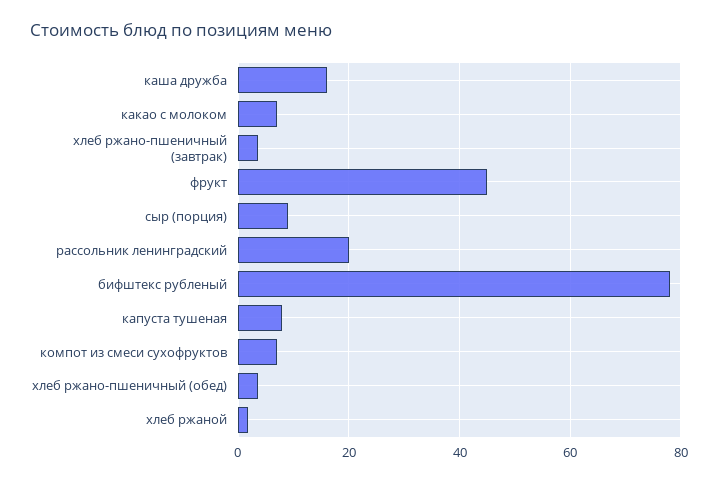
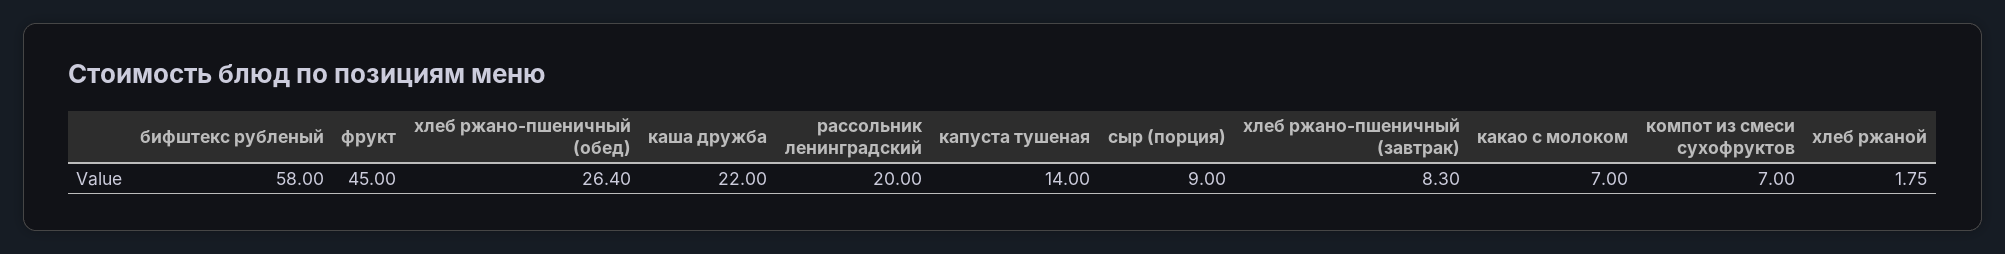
каша дружба: 16 -> 22
хлеб ржано-пшеничный (завтрак): 4 -> 8.3
бифштекс рубленый: 78 -> 58
капуста тушеная: 8 -> 14
хлеб ржано-пшеничный (обед): 4 -> 26.4

